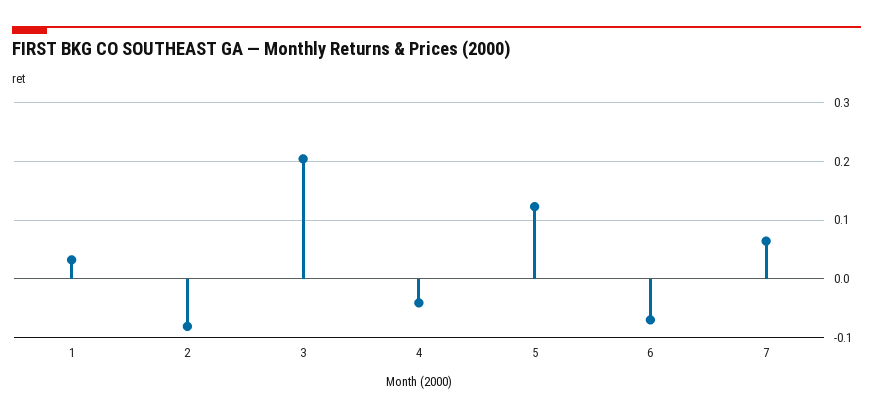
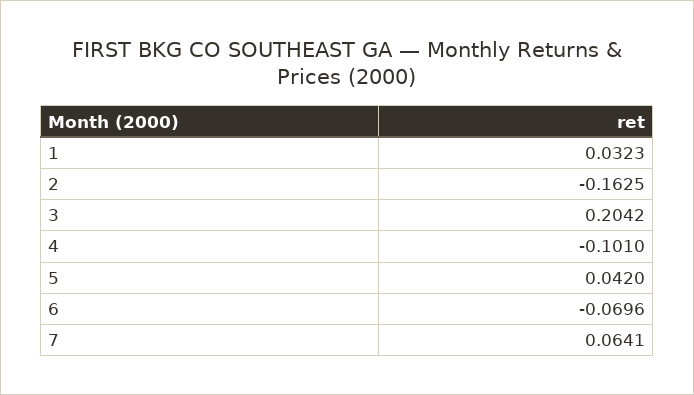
2: -0.08 -> -0.1625
4: -0.04 -> -0.101
5: 0.12 -> 0.042

